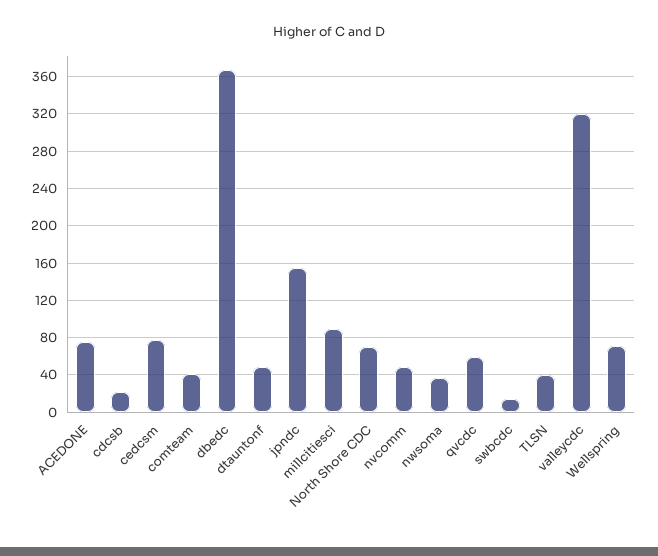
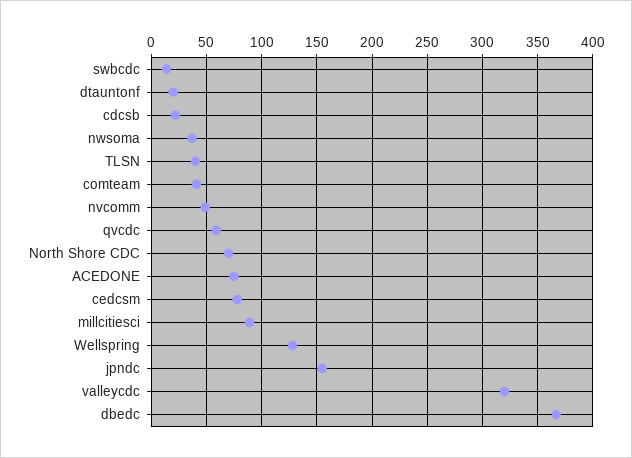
dtauntonf: 50 -> 20
Wellspring: 70 -> 130

